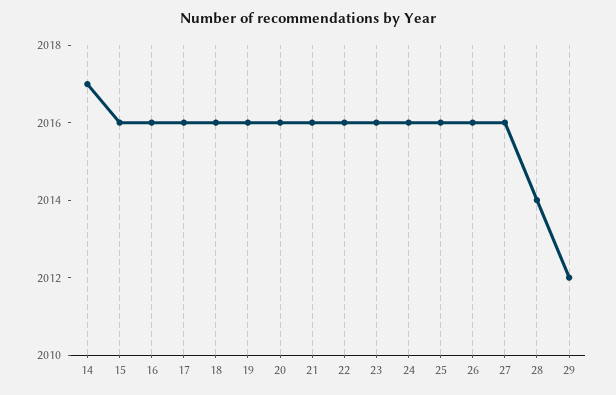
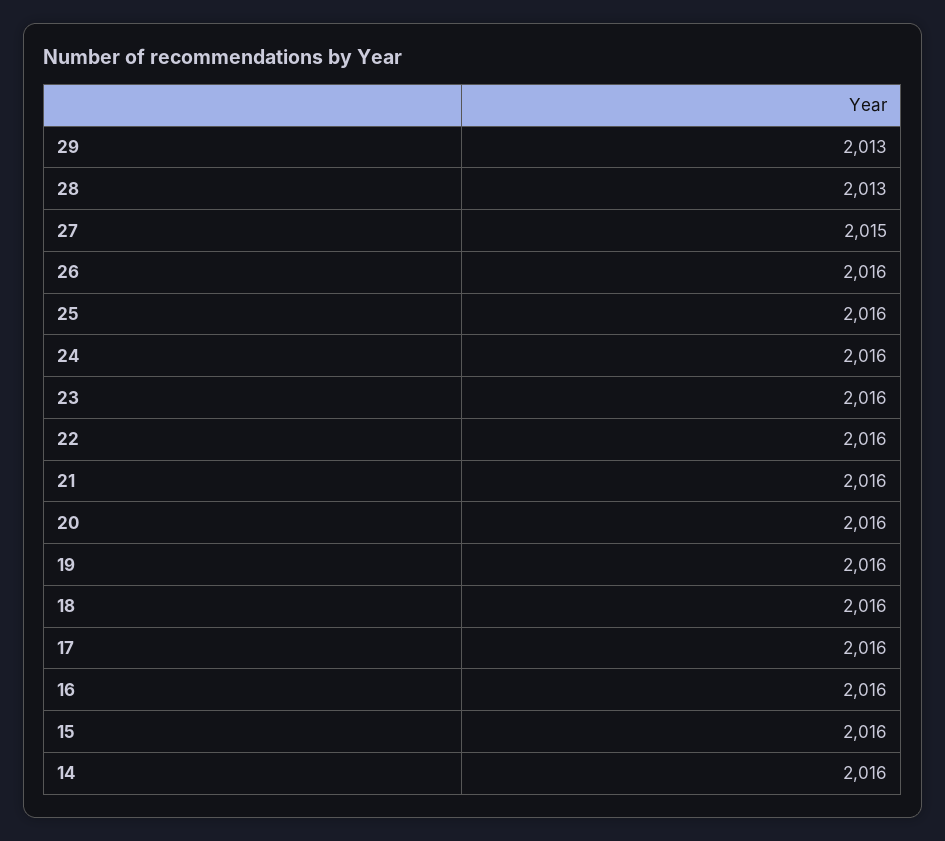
14: 2017 -> 2016
27: 2016 -> 2015
28: 2014 -> 2013
29: 2012 -> 2013

